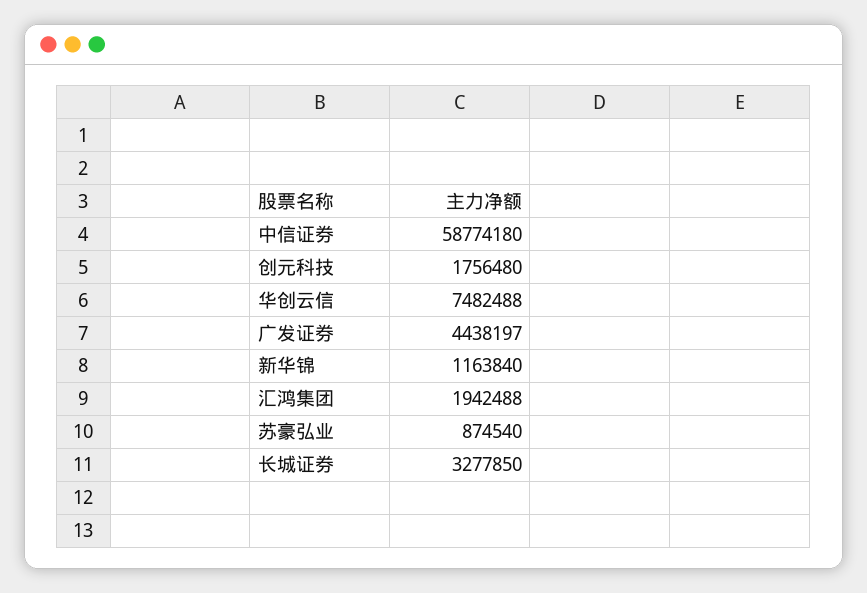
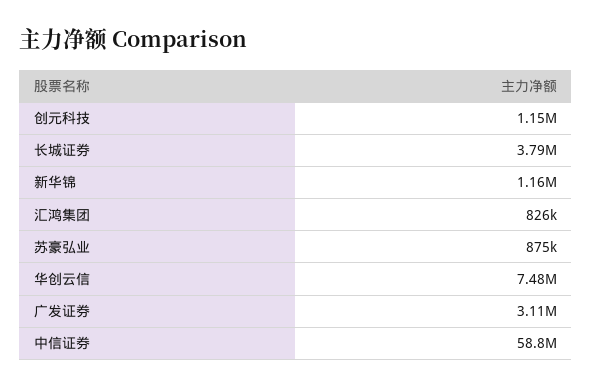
创元科技: 1756480 -> 1150000
广发证券: 4438197 -> 3110000
汇鸿集团: 1942488 -> 826000
长城证券: 3277850 -> 3790000

